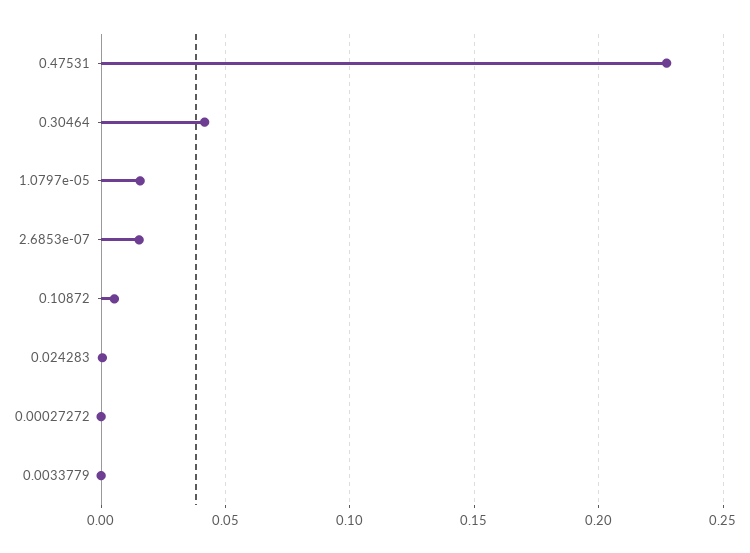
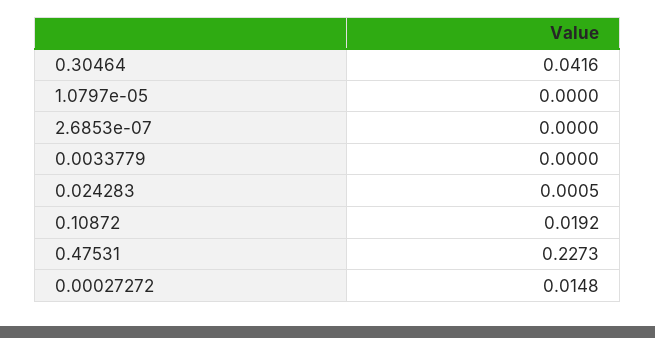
1.0797e-05: 0.015 -> 0
2.6853e-07: 0.015 -> 0
0.10872: 0.005 -> 0.0192
0.00027272: 0 -> 0.0148

